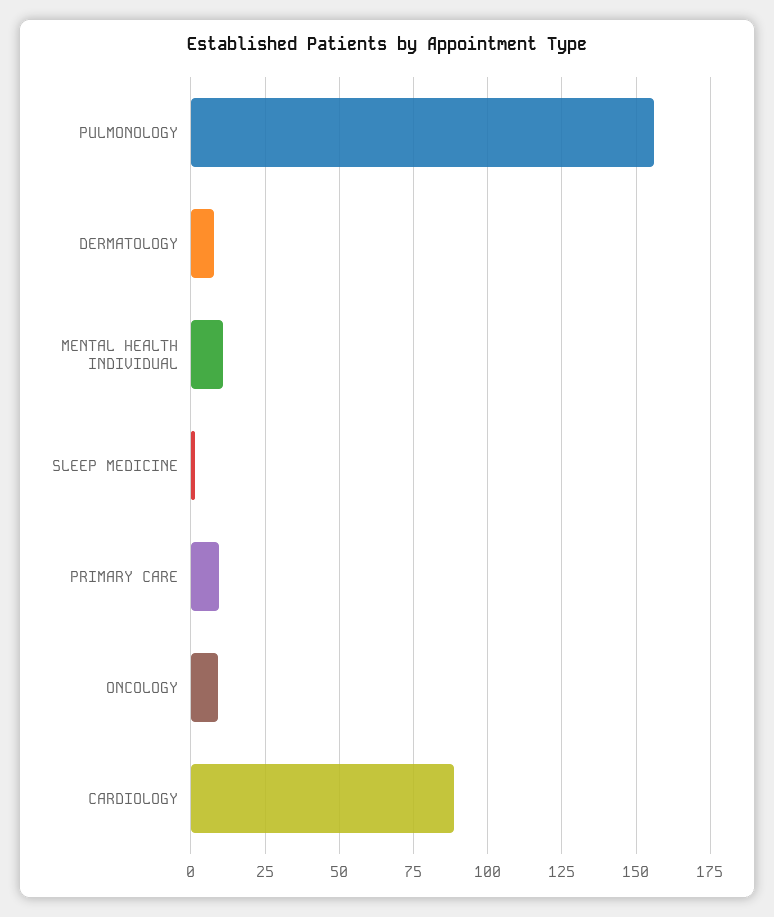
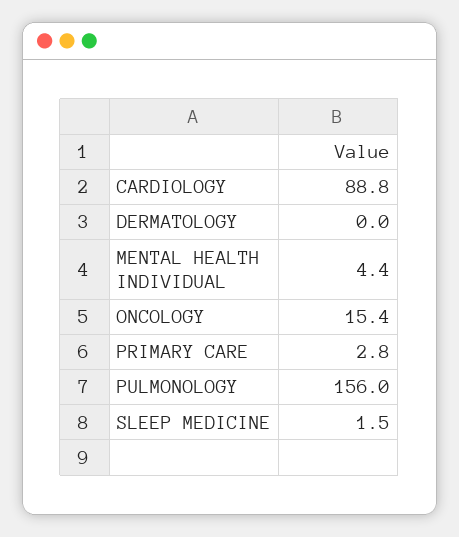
DERMATOLOGY: 7.5 -> 0
MENTAL HEALTH INDIVIDUAL: 10 -> 4.4
PRIMARY CARE: 10 -> 2.8
ONCOLOGY: 10 -> 15.4

